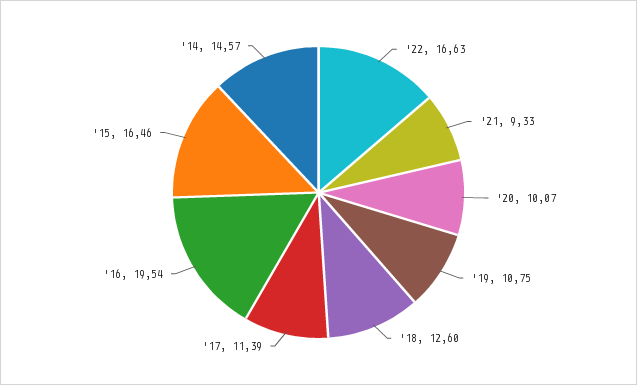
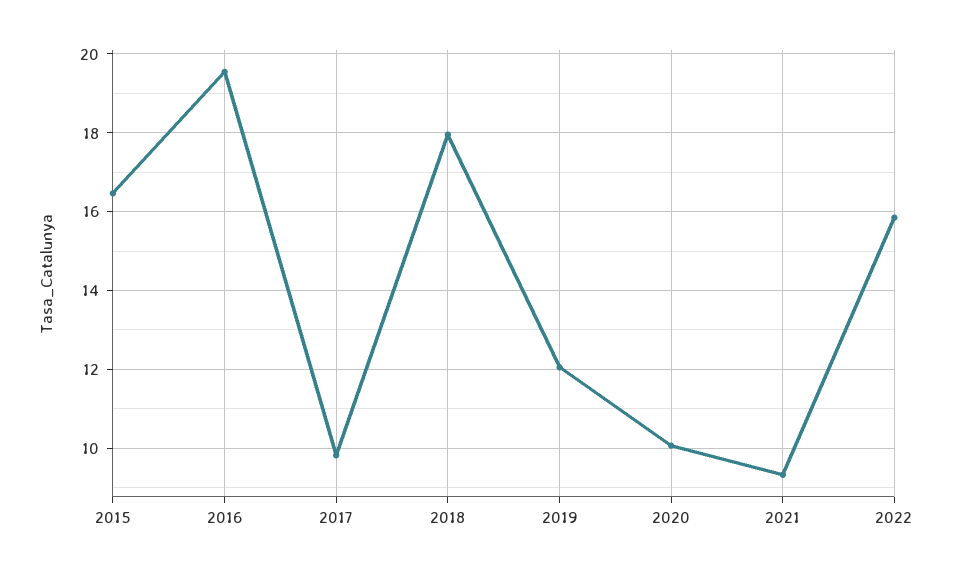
'22: 16.63 -> 15.8
'19: 10.75 -> 12
'18: 12.6 -> 18
'17: 11.39 -> 9.8
'14: 14.57 -> none

